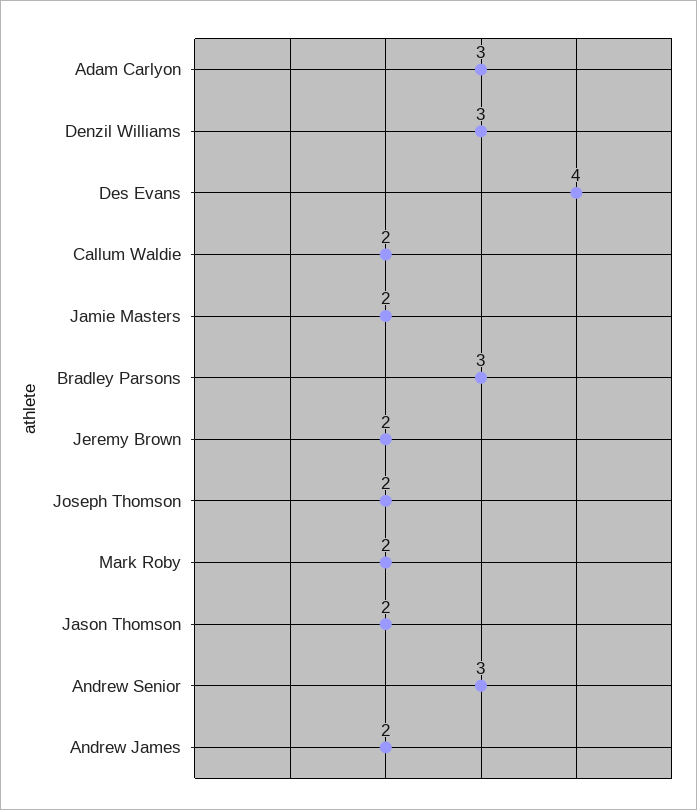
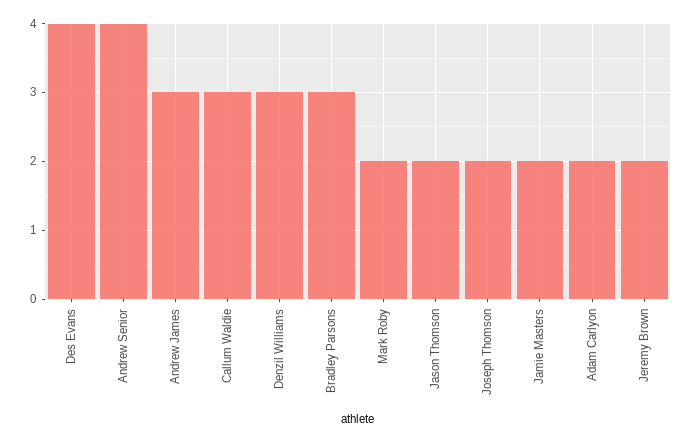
Adam Carlyon: 3 -> 2
Callum Waldie: 2 -> 3
Andrew Senior: 3 -> 4
Andrew James: 2 -> 3

